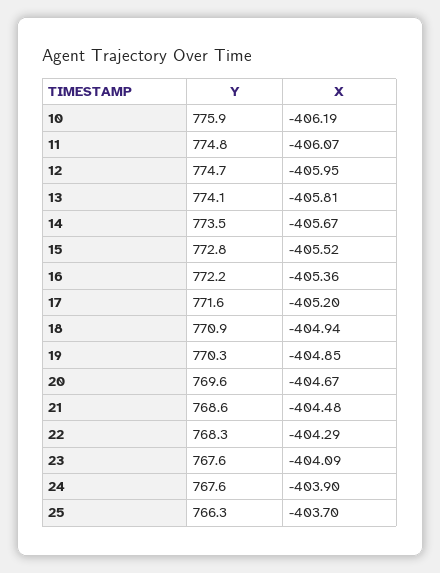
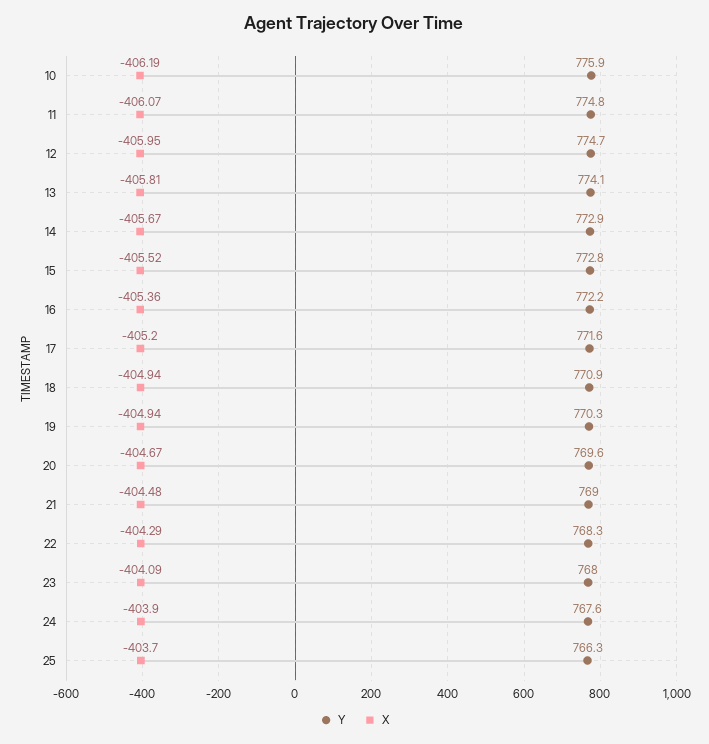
Y, 14: 773.5 -> 772.9
X, 19: -404.85 -> -404.94
Y, 21: 768.6 -> 769
Y, 23: 767.6 -> 768

